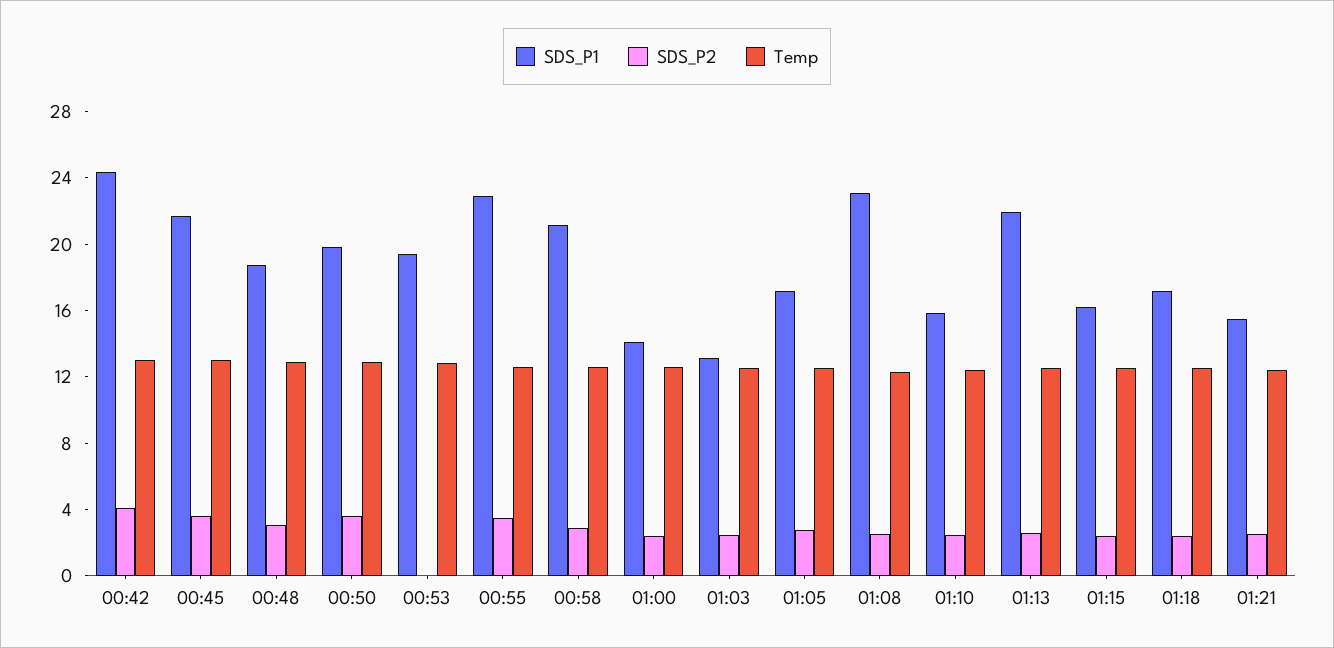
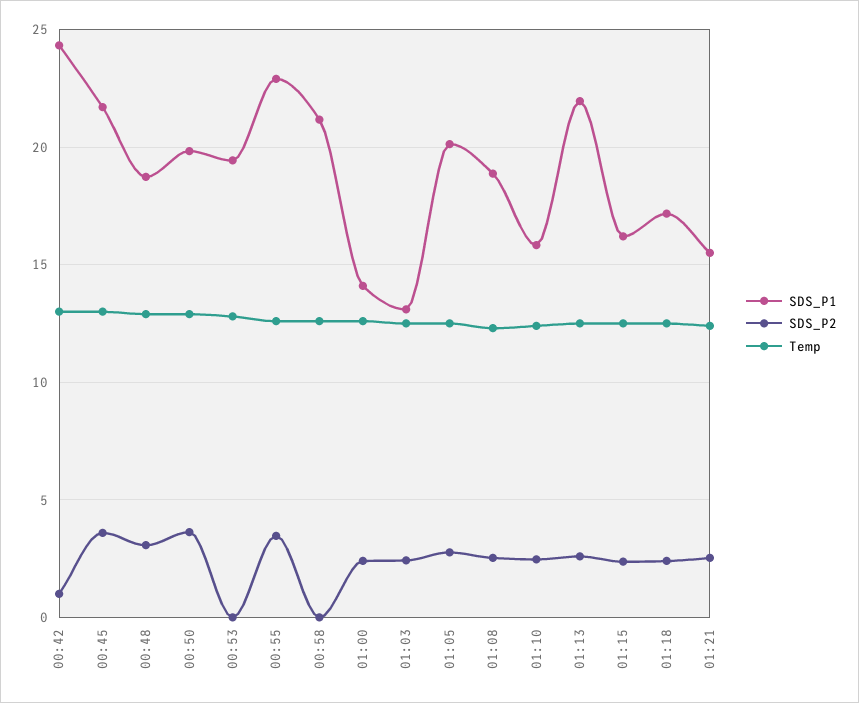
SDS_P2, 00:42: 4 -> 1
SDS_P2, 00:58: 3 -> 0
SDS_P1, 01:05: 17 -> 20
SDS_P1, 01:08: 23 -> 19

